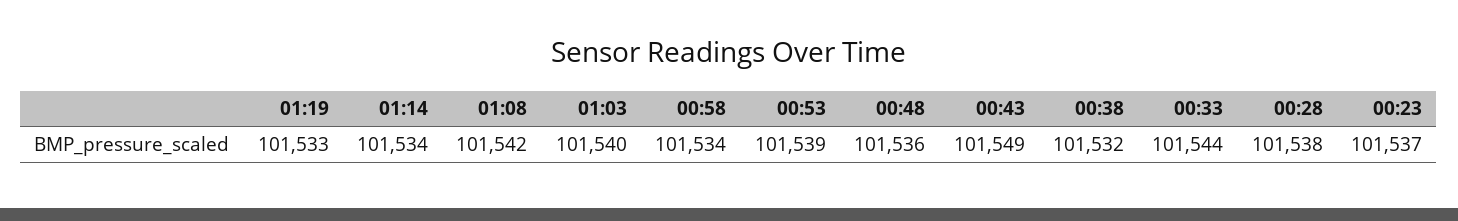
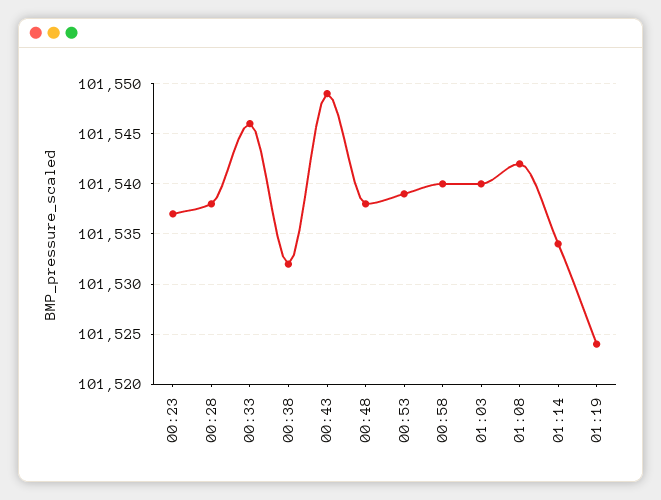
01:19: 101533 -> 101524
00:58: 101534 -> 101540
00:48: 101536 -> 101538
00:33: 101544 -> 101546

